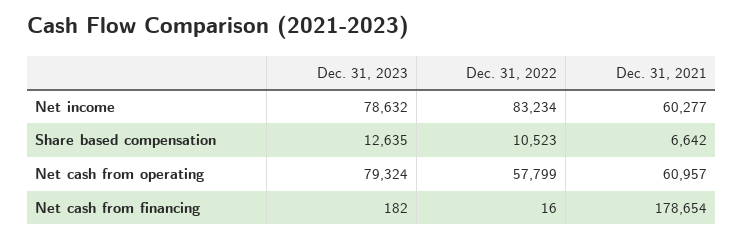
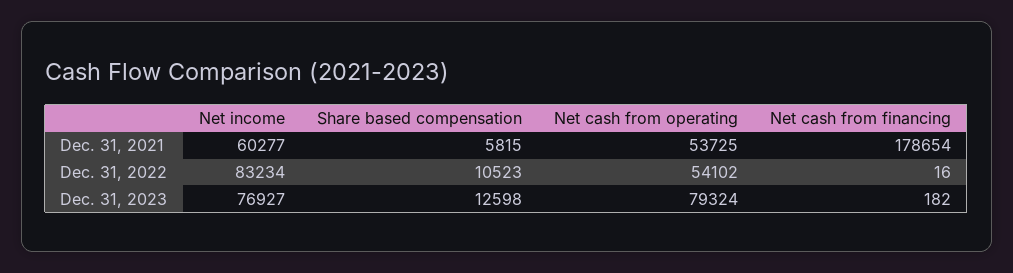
Dec. 31, 2023, Net income: 78632 -> 76927
Dec. 31, 2023, Share based compensation: 12635 -> 12598
Dec. 31, 2021, Share based compensation: 6642 -> 5815
Dec. 31, 2022, Net cash from operating: 57799 -> 54102
Dec. 31, 2021, Net cash from operating: 60957 -> 53725

